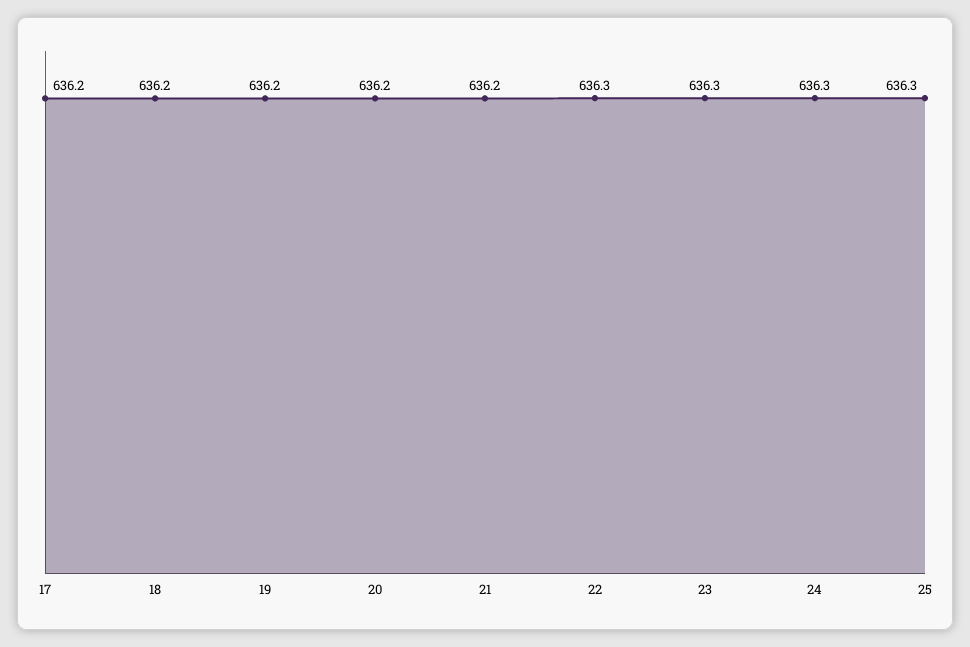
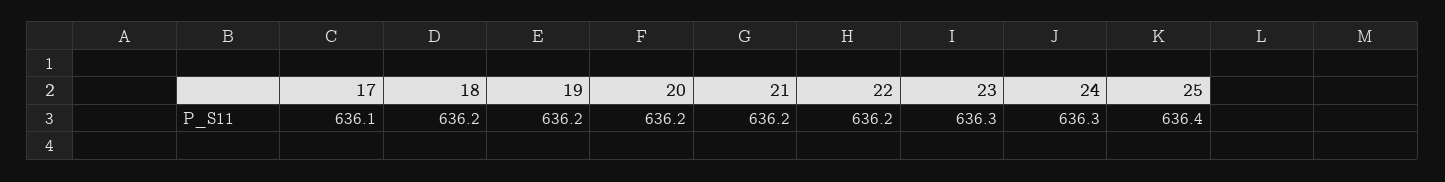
17: 636.2 -> 636.1
22: 636.3 -> 636.2
25: 636.3 -> 636.4

